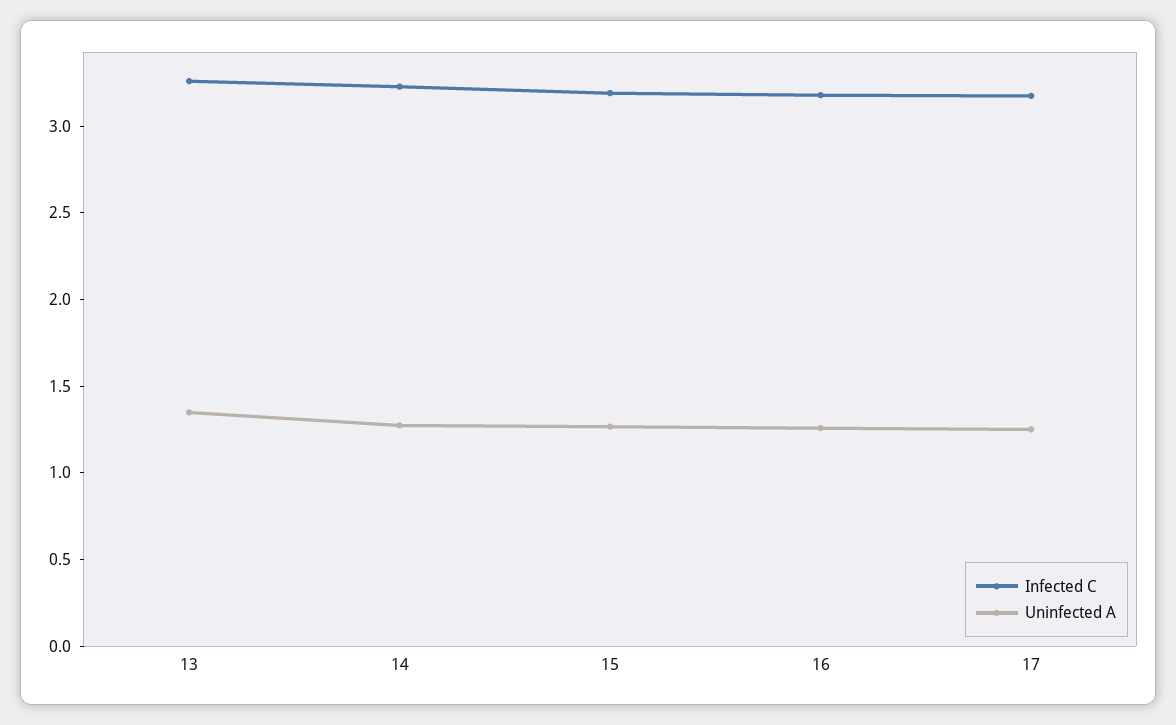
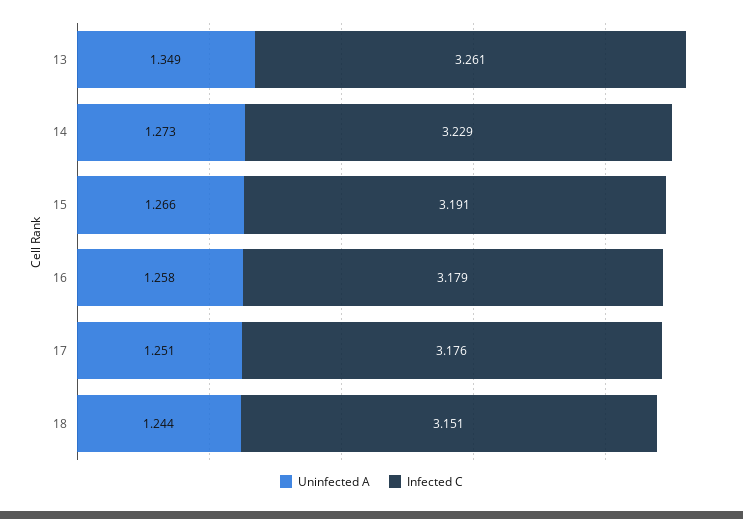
Uninfected A, 18: none -> 1.244
Infected C, 18: none -> 3.151

